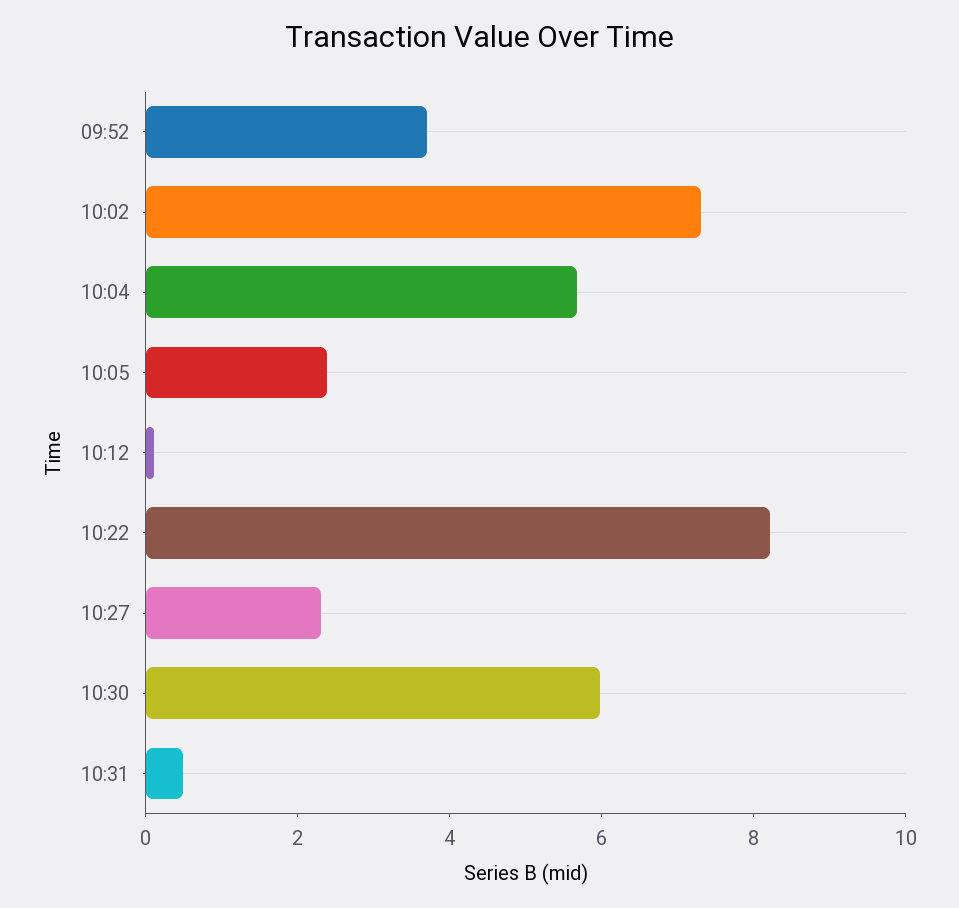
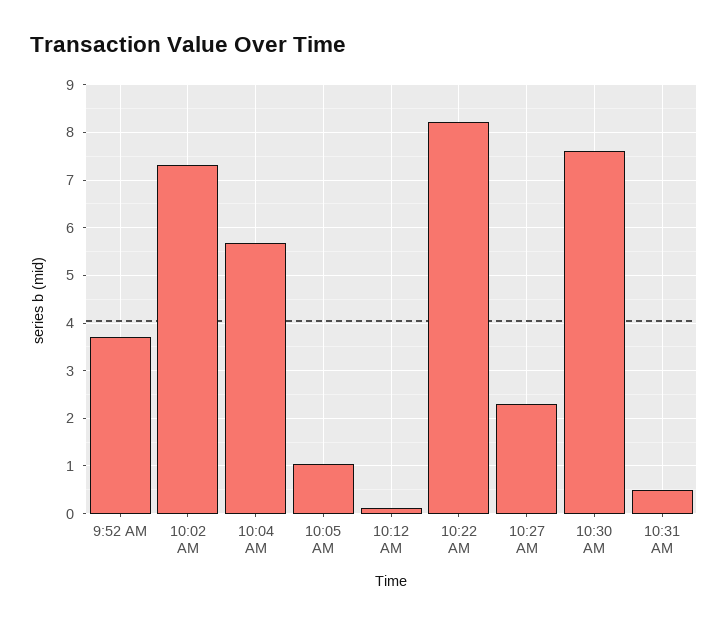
10:05: 2.5 -> 1
10:30: 6 -> 7.6

